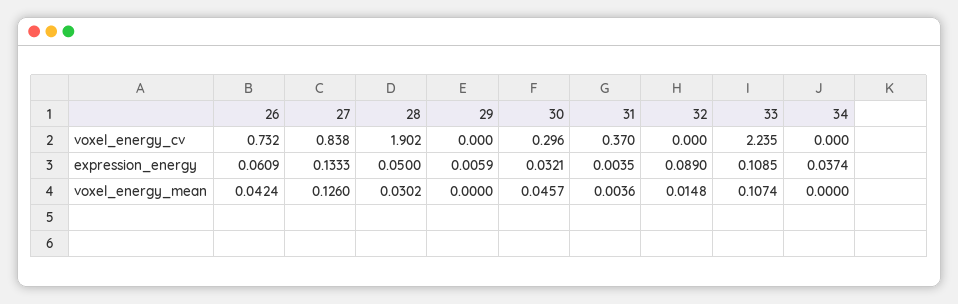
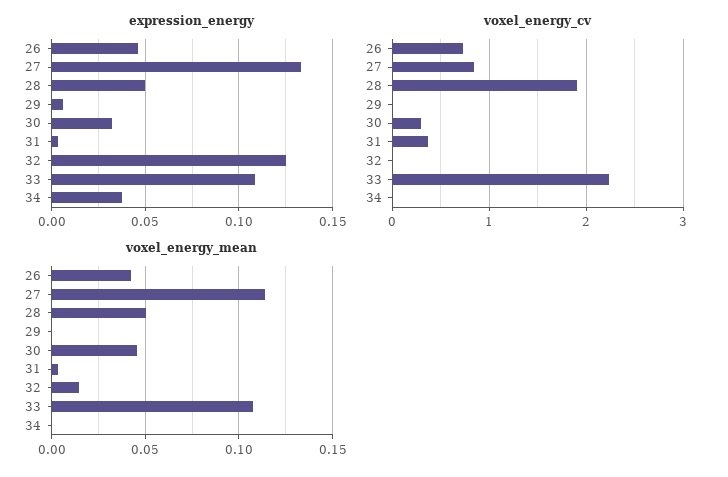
expression_energy, 26: 0.0609 -> 0.045
expression_energy, 32: 0.089 -> 0.125
voxel_energy_mean, 27: 0.126 -> 0.115
voxel_energy_mean, 28: 0.0302 -> 0.05

